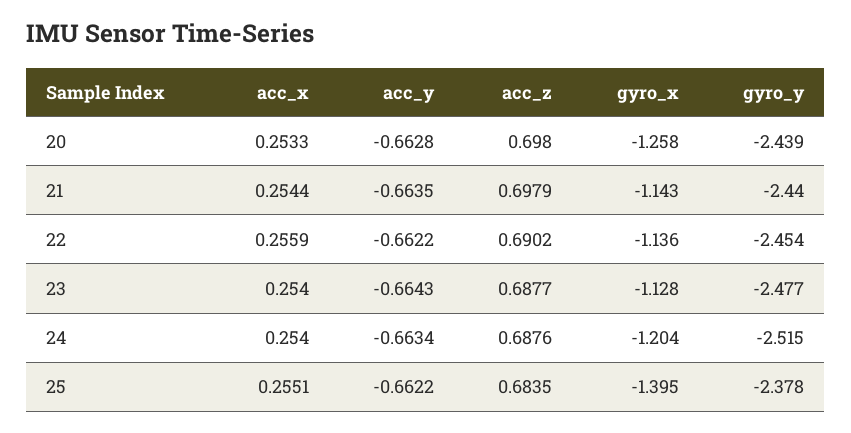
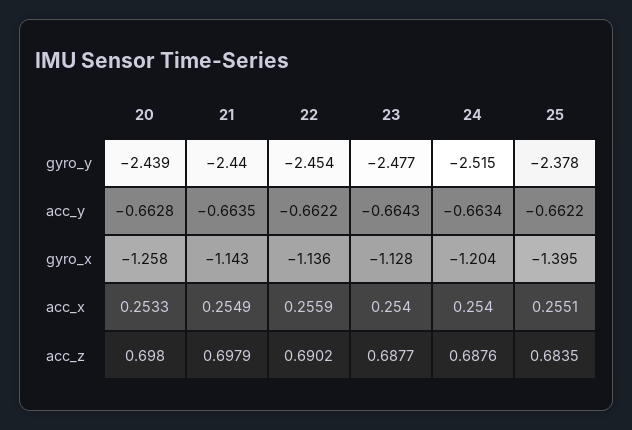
acc_x, 21: 0.2544 -> 0.2549

